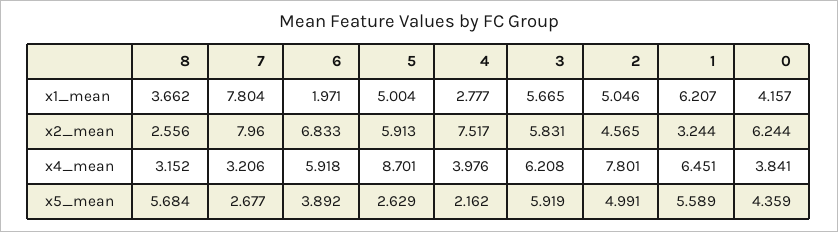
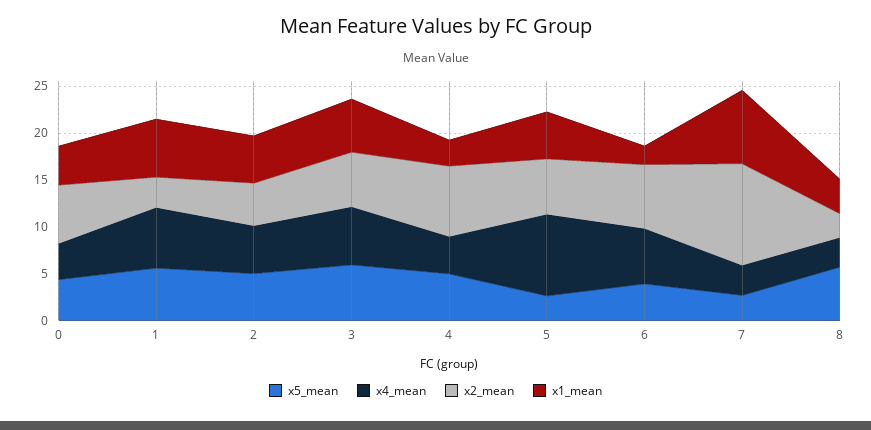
x2_mean, 7: 7.96 -> 11
x4_mean, 2: 7.801 -> 5
x5_mean, 4: 2.162 -> 5

